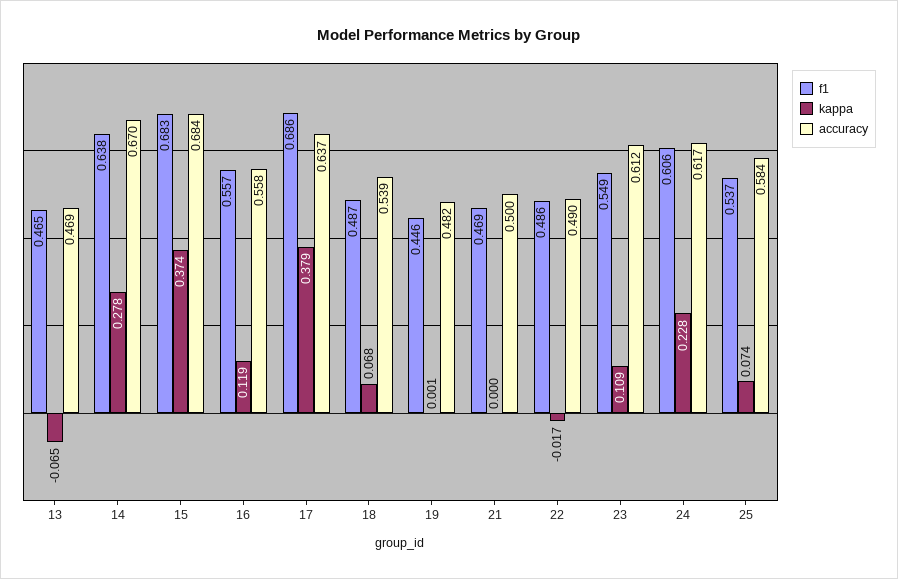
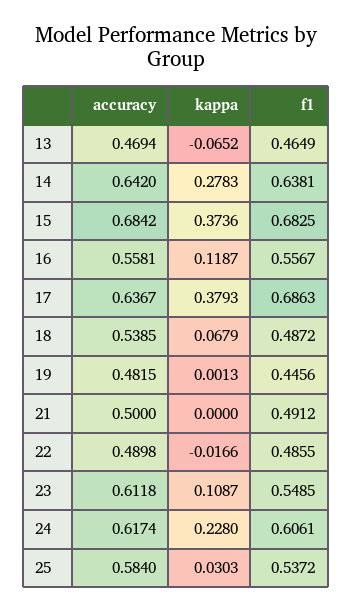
accuracy, 14: 0.67 -> 0.642
f1, 21: 0.469 -> 0.4912
kappa, 25: 0.074 -> 0.0303

